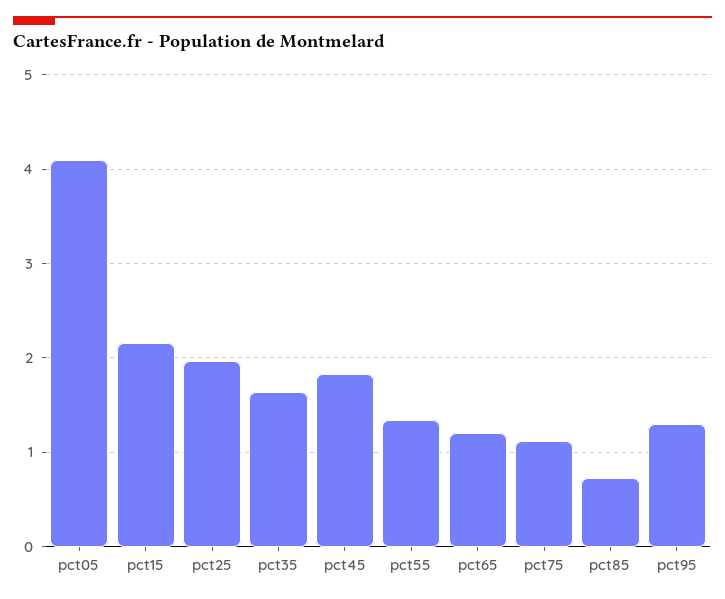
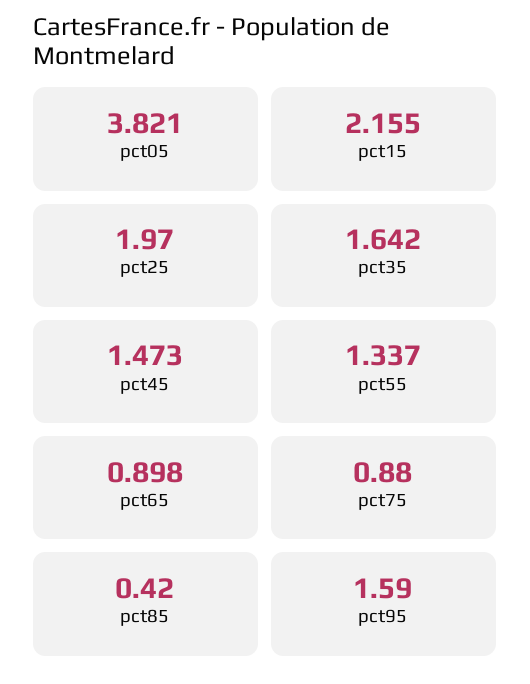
pct05: 4.1 -> 3.821
pct45: 1.8 -> 1.473
pct65: 1.2 -> 0.898
pct75: 1.1 -> 0.88
pct85: 0.7 -> 0.42
pct95: 1.3 -> 1.59

